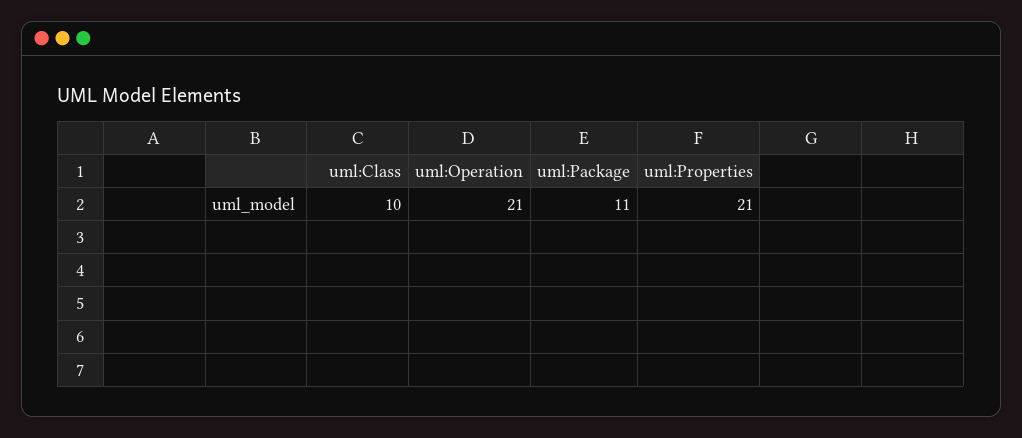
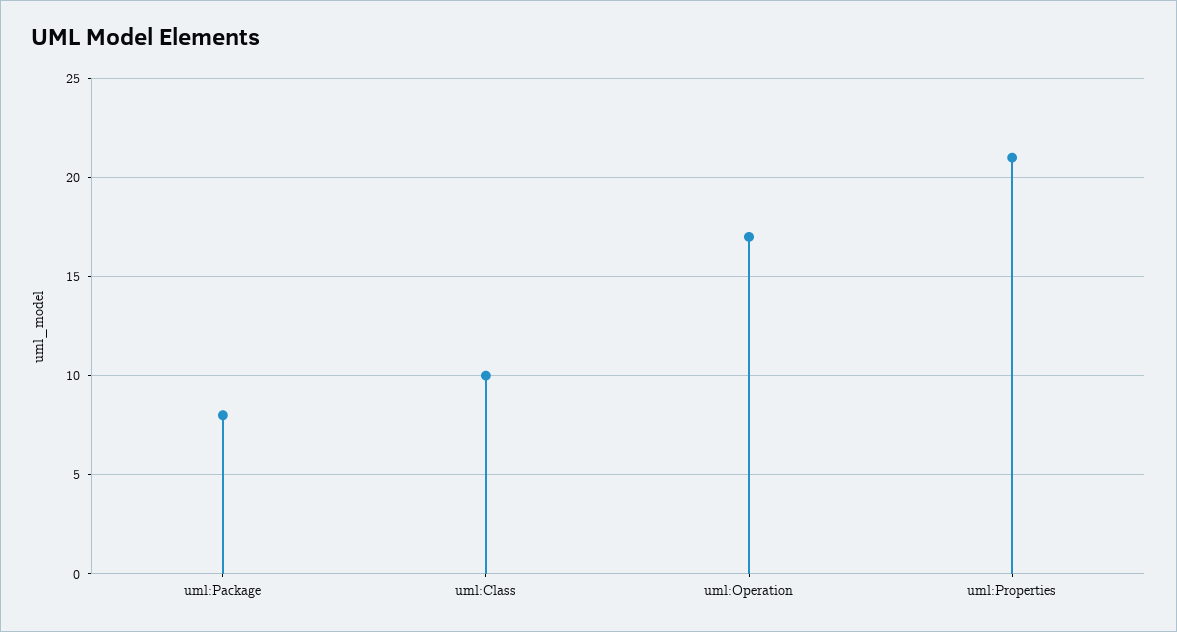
uml:Operation: 21 -> 17
uml:Package: 11 -> 8

